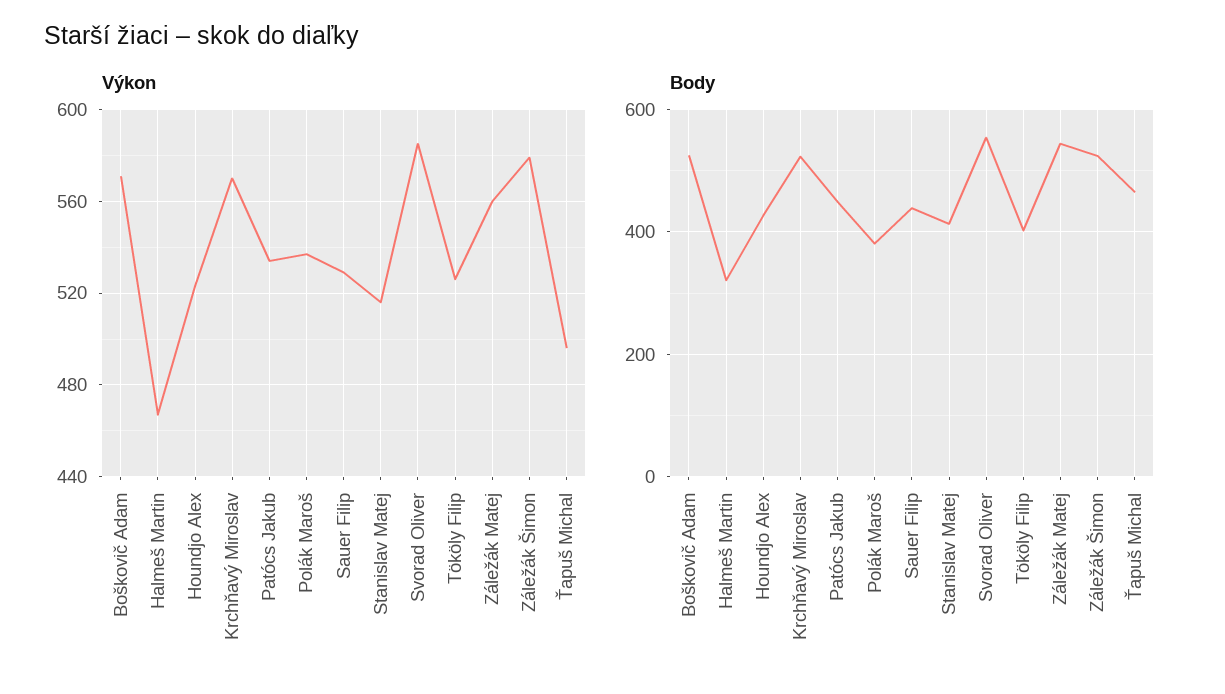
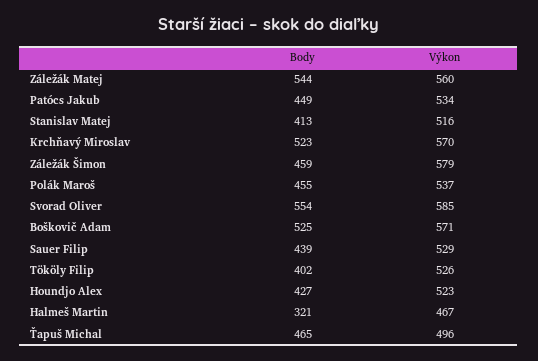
Body, Polák Maroš: 380 -> 455
Body, Záležák Šimon: 520 -> 459

